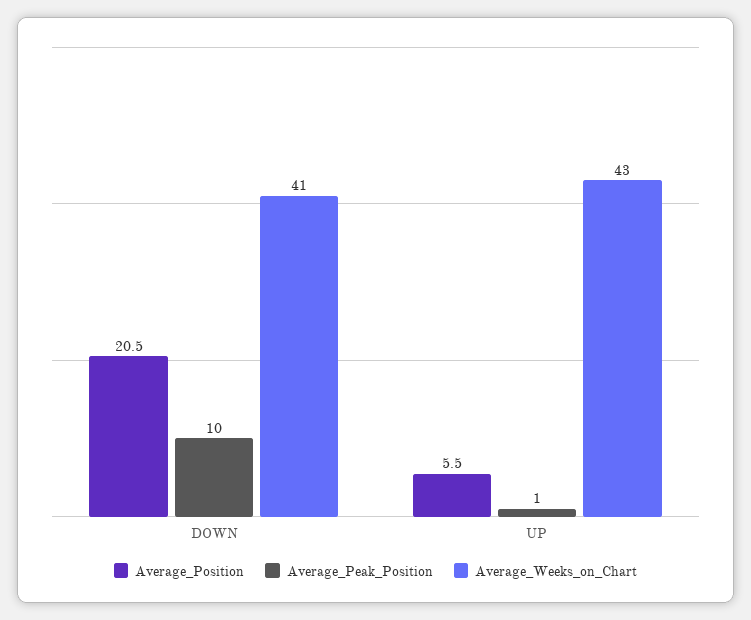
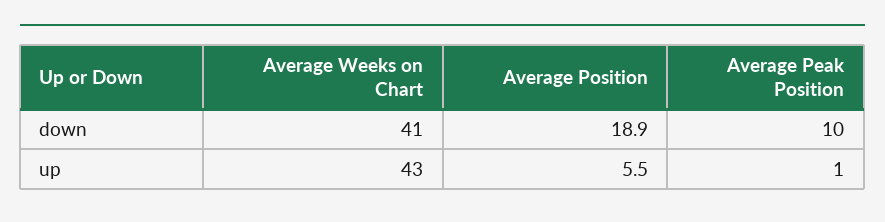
Average_Position, DOWN: 20.5 -> 18.9

